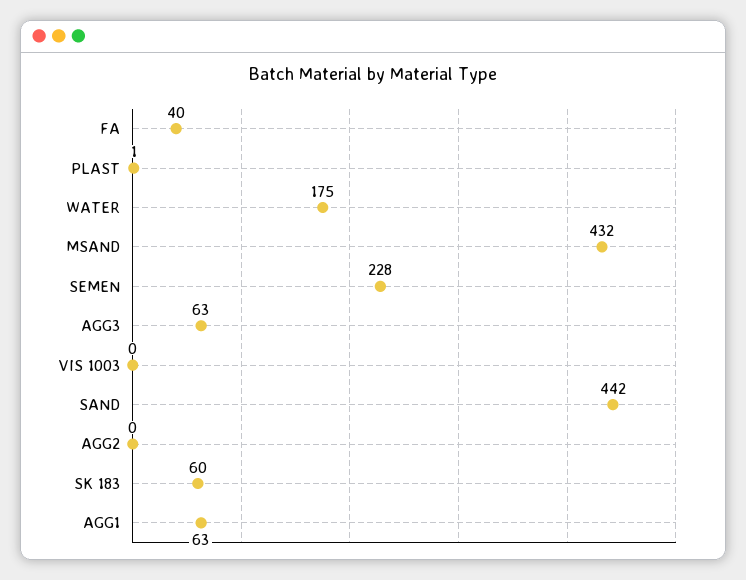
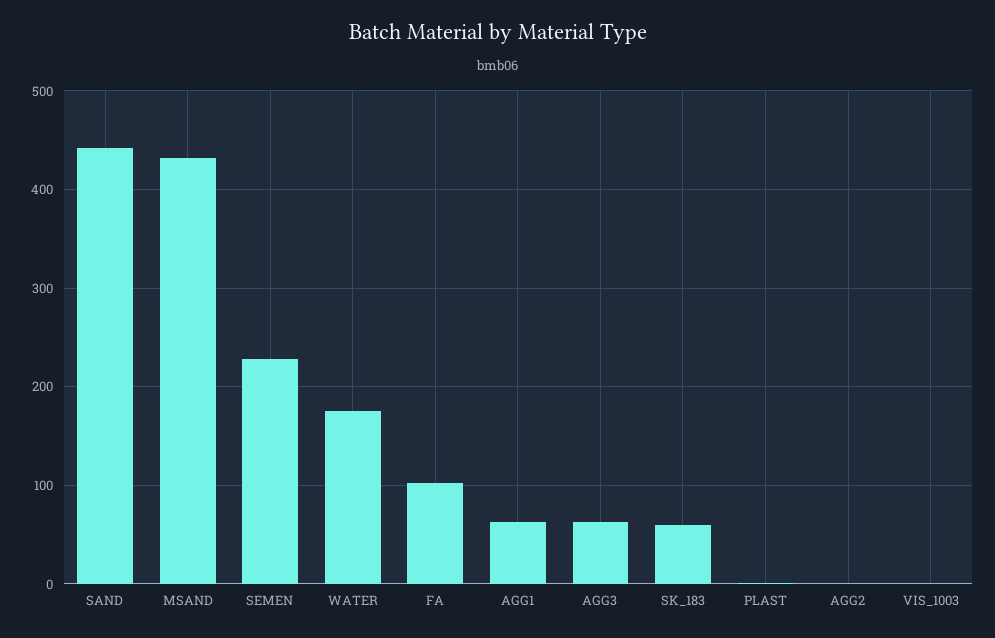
FA: 40 -> 100

